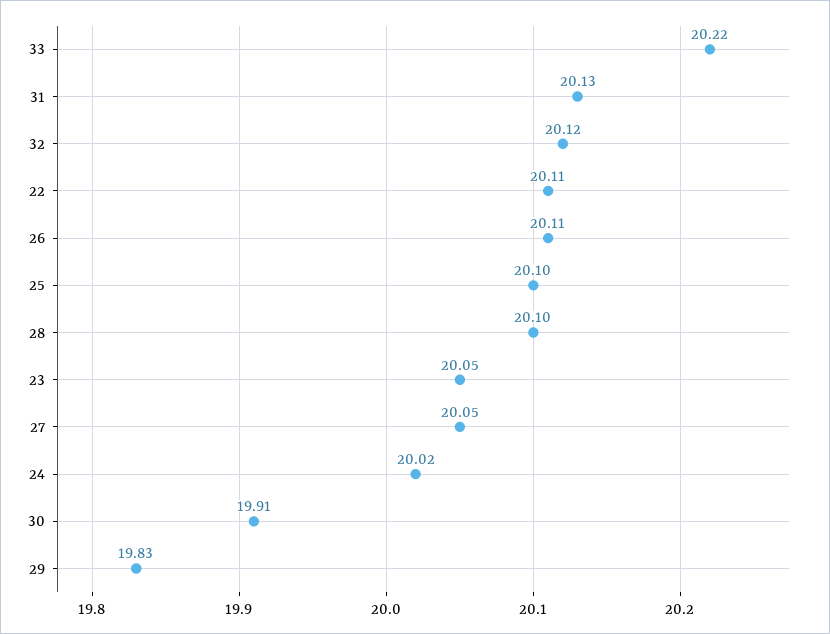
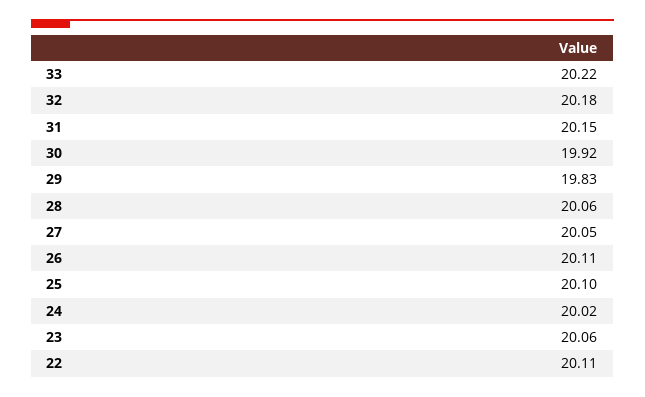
31: 20.13 -> 20.15
32: 20.12 -> 20.18
28: 20.1 -> 20.06
23: 20.05 -> 20.06
30: 19.91 -> 19.92

